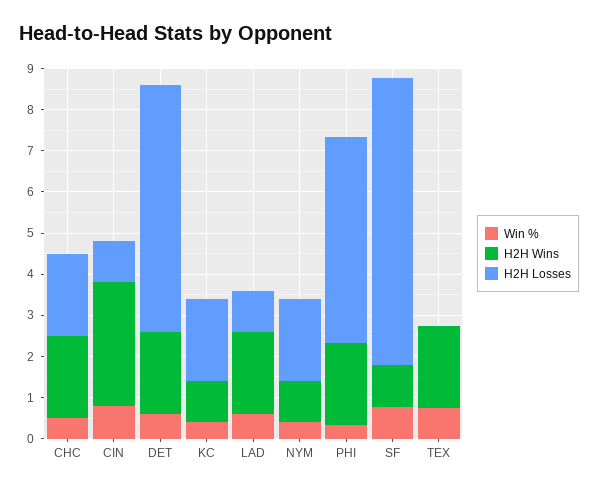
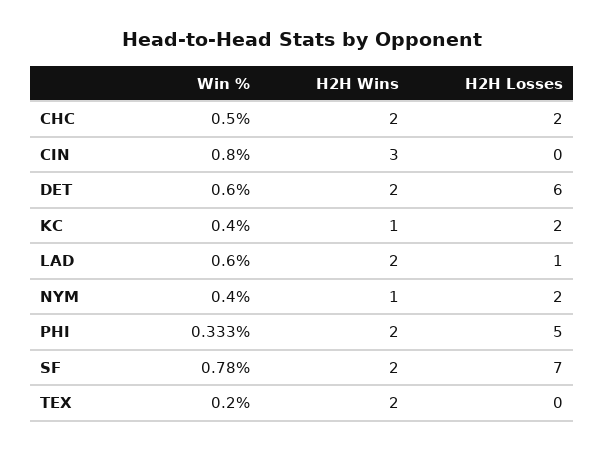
H2H Losses, CIN: 1 -> 0
H2H Wins, SF: 1 -> 2
Win %, TEX: 0.8 -> 0.2

